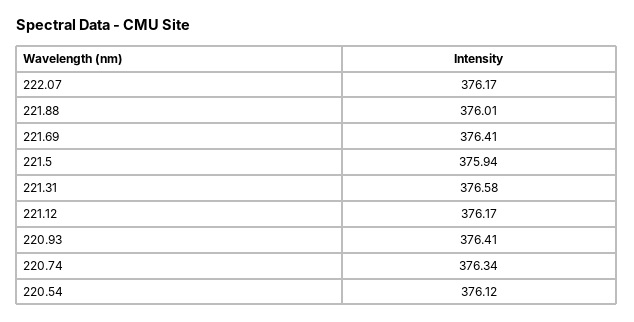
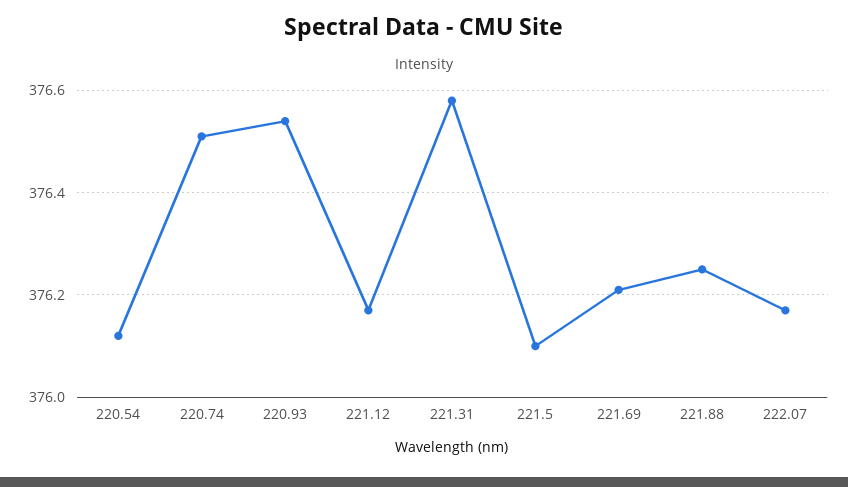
221.88: 376.01 -> 376.25
221.69: 376.41 -> 376.2
221.5: 375.94 -> 376.1
220.93: 376.41 -> 376.55
220.74: 376.34 -> 376.5

